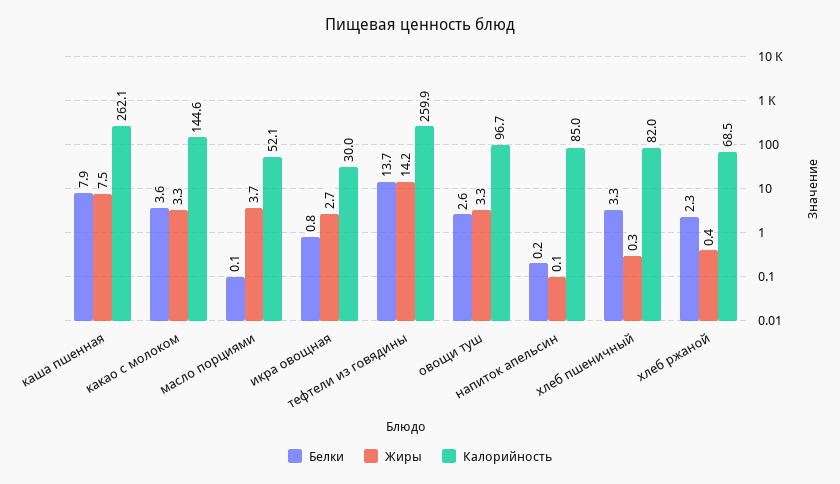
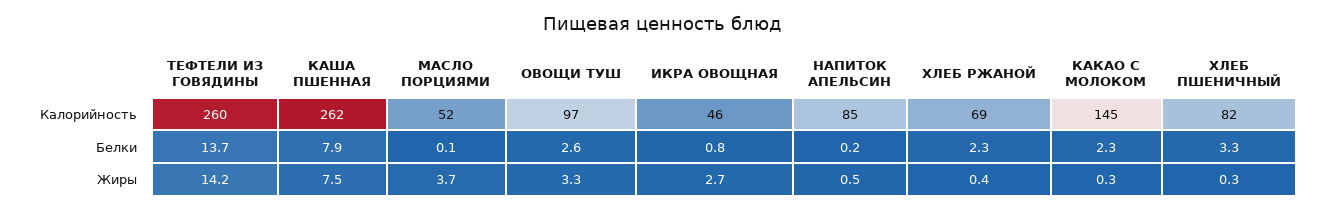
Белки, какао с молоком: 3.6 -> 2.3
Жиры, какао с молоком: 3.3 -> 0.3
Калорийность, икра овощная: 30 -> 46
Жиры, напиток апельсин: 0.1 -> 0.5

